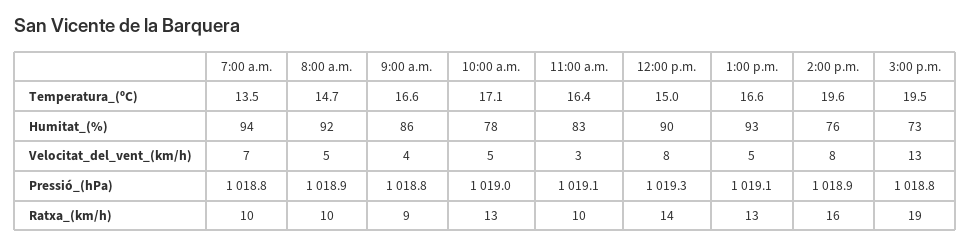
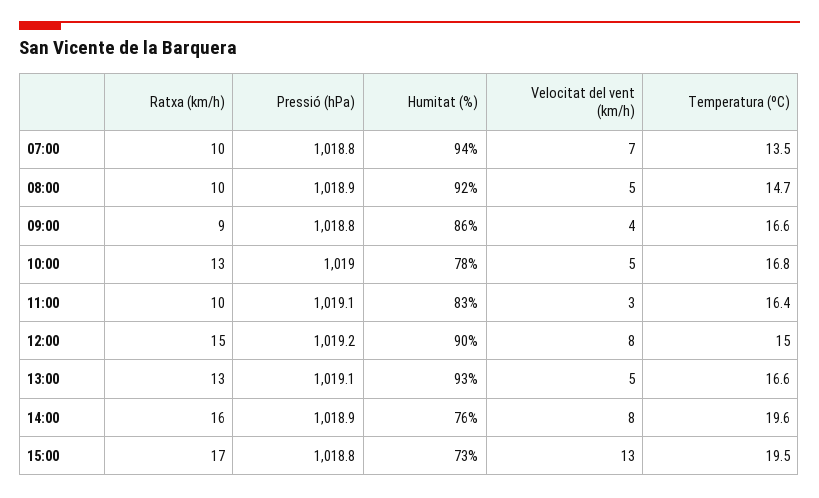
10:00 a.m., Temperatura_(ºC): 17.1 -> 16.8
12:00 p.m., Pressió_(hPa): 1019.3 -> 1019.2
12:00 p.m., Ratxa_(km/h): 14 -> 15
3:00 p.m., Ratxa_(km/h): 19 -> 17

